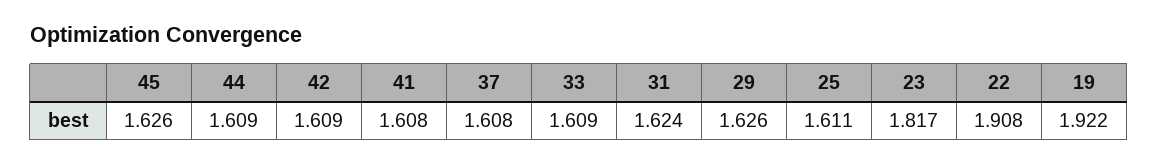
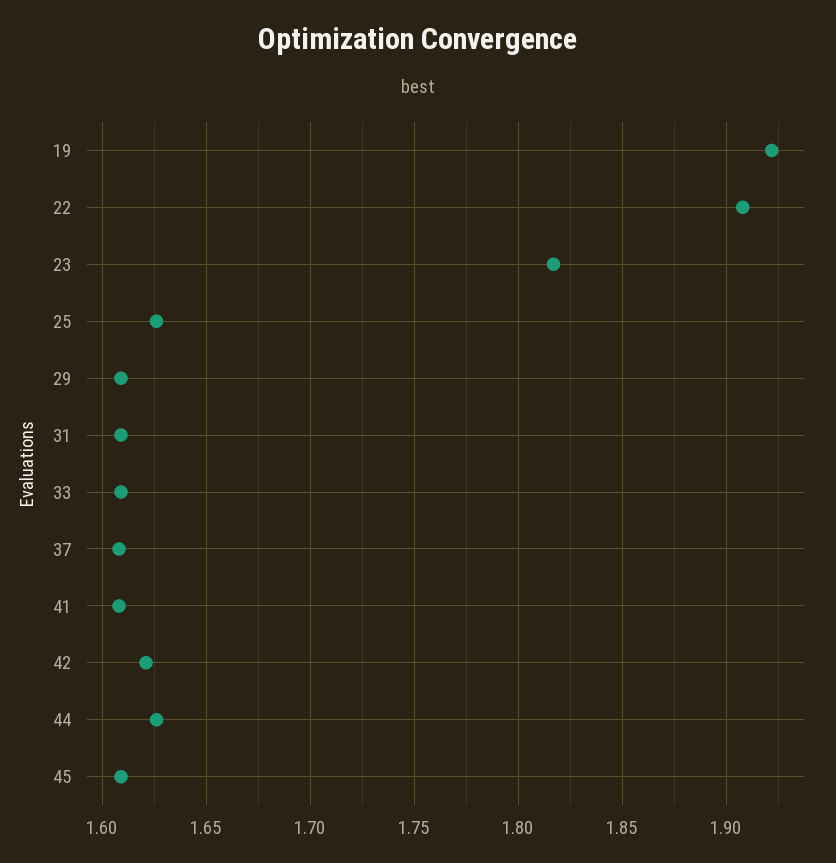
45: 1.626 -> 1.61
44: 1.609 -> 1.625
42: 1.609 -> 1.62
31: 1.624 -> 1.61
29: 1.626 -> 1.61
25: 1.611 -> 1.625

